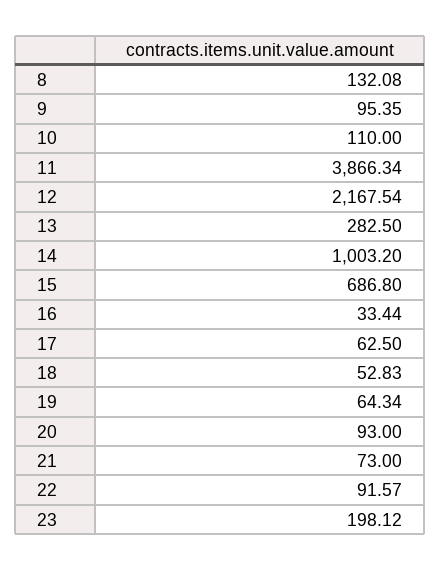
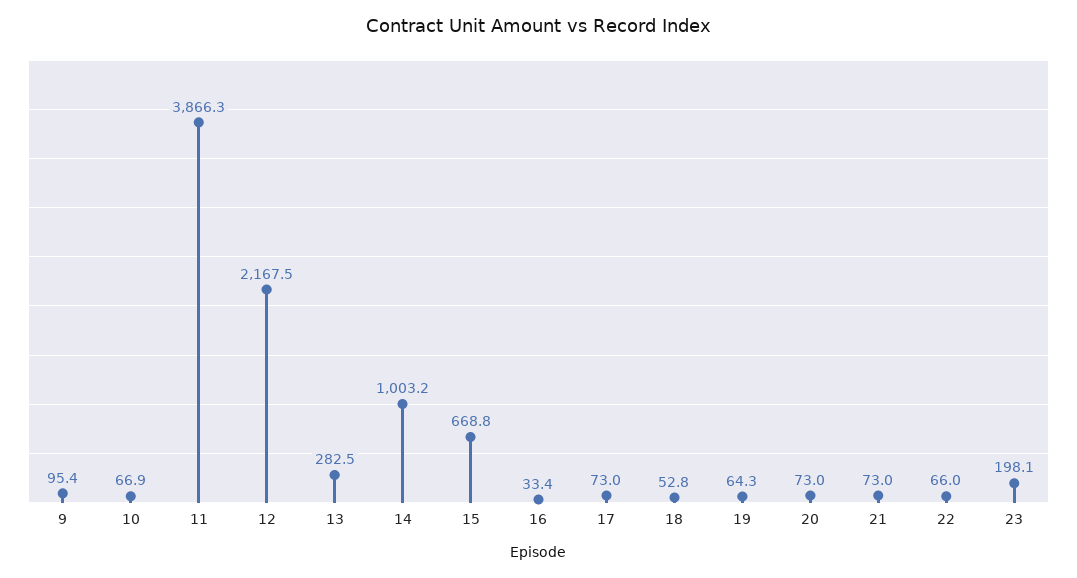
8: 132.08 -> none
10: 110 -> 66.9
15: 686.8 -> 668.8
17: 62.5 -> 73
20: 93 -> 73
22: 91.57 -> 66

